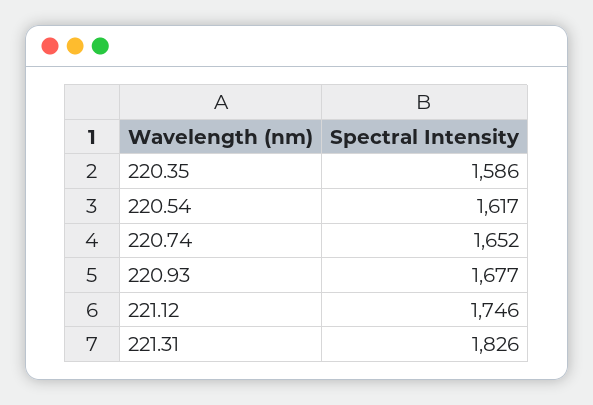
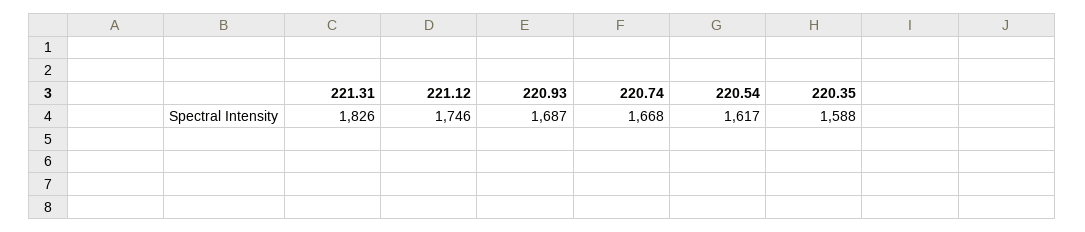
220.35: 1586 -> 1588
220.74: 1652 -> 1668
220.93: 1677 -> 1687

